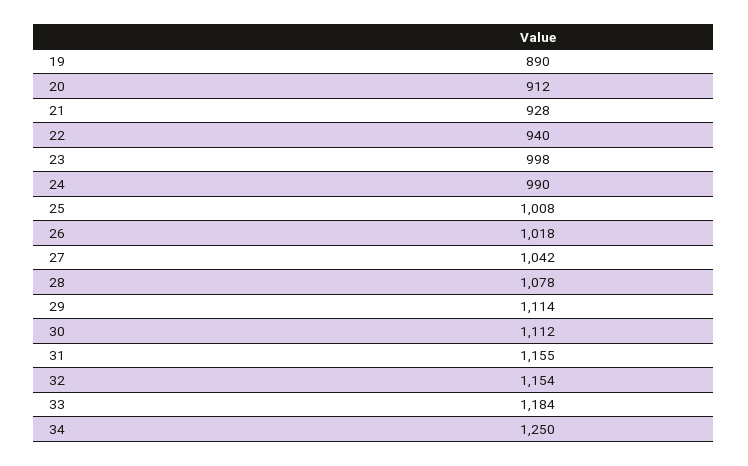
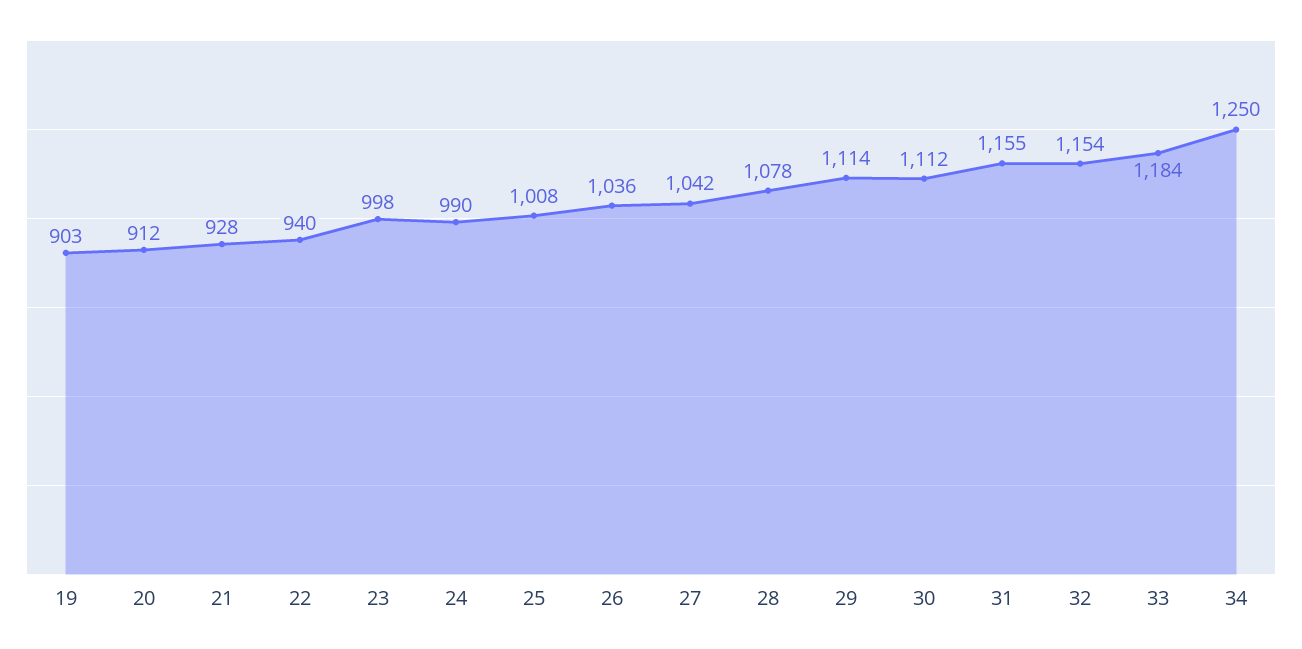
19: 890 -> 903
26: 1018 -> 1036

